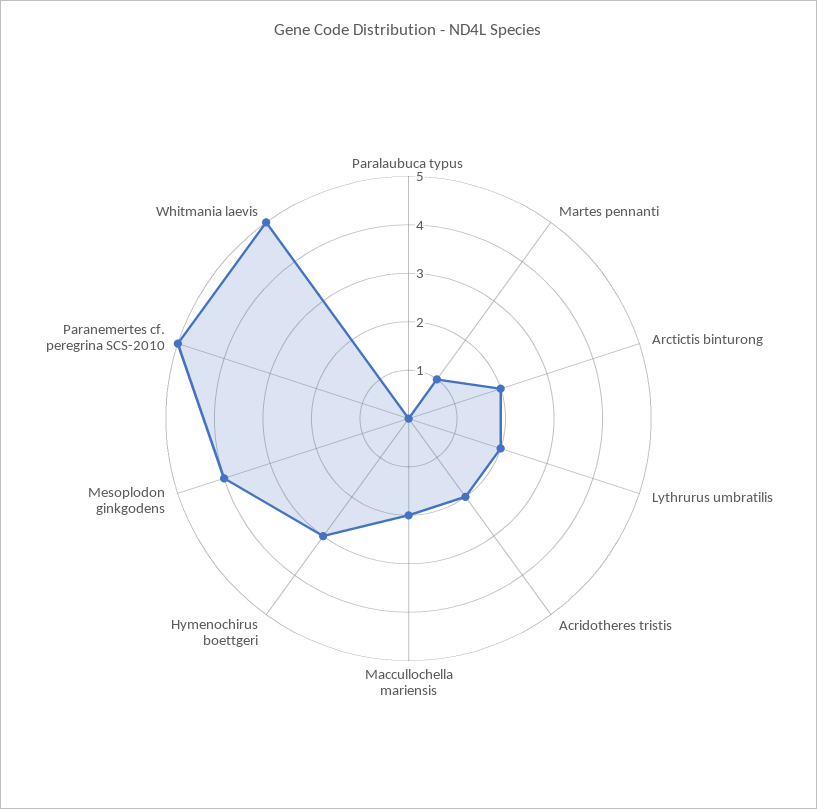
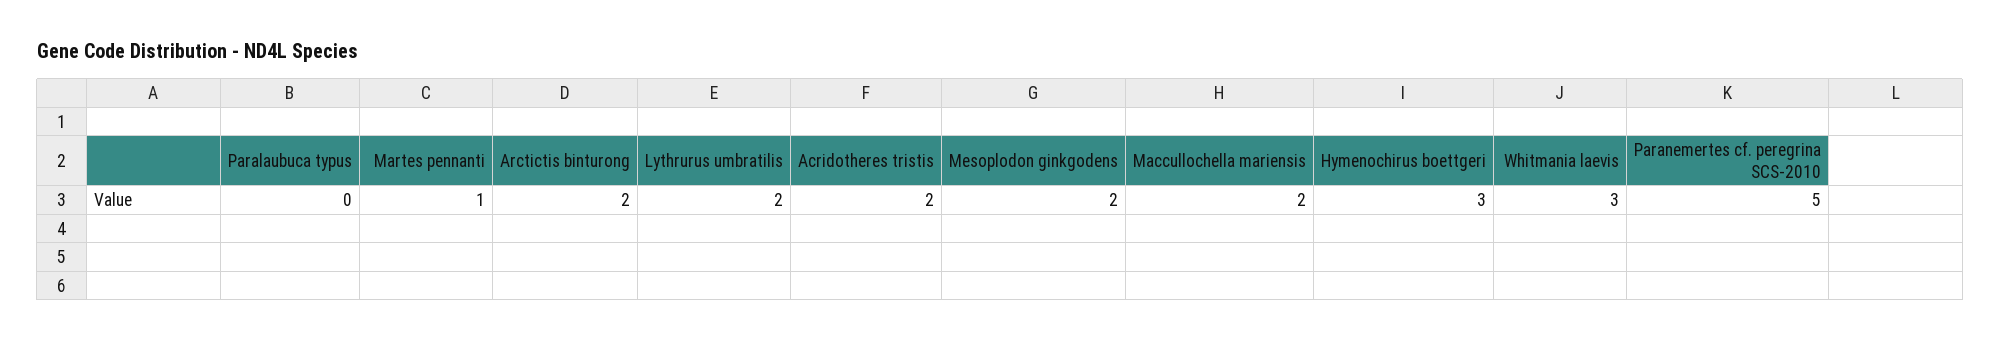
Mesoplodon ginkgodens: 4 -> 2
Whitmania laevis: 5 -> 3

